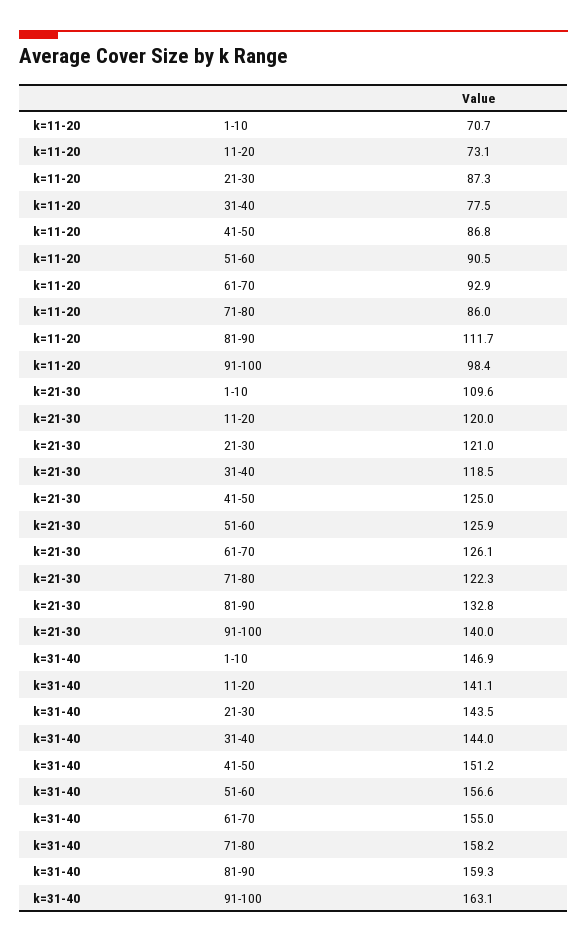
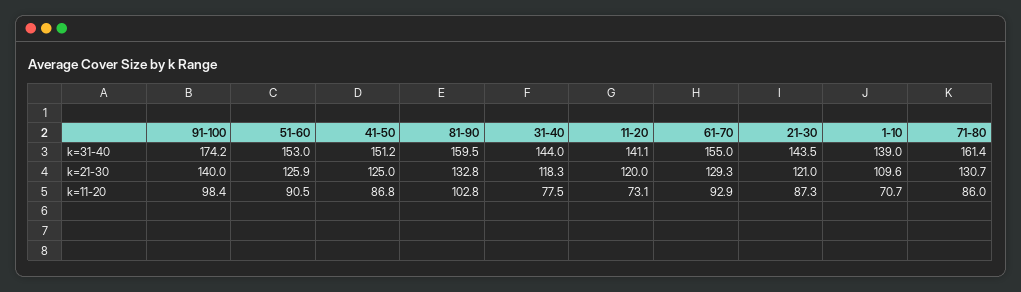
k=11-20, 81-90: 111.7 -> 102.8
k=21-30, 31-40: 118.5 -> 118.3
k=21-30, 61-70: 126.1 -> 129.3
k=21-30, 71-80: 122.3 -> 130.7
k=31-40, 1-10: 146.9 -> 139
k=31-40, 51-60: 156.6 -> 153
k=31-40, 71-80: 158.2 -> 161.4
k=31-40, 81-90: 159.3 -> 159.5
k=31-40, 91-100: 163.1 -> 174.2

